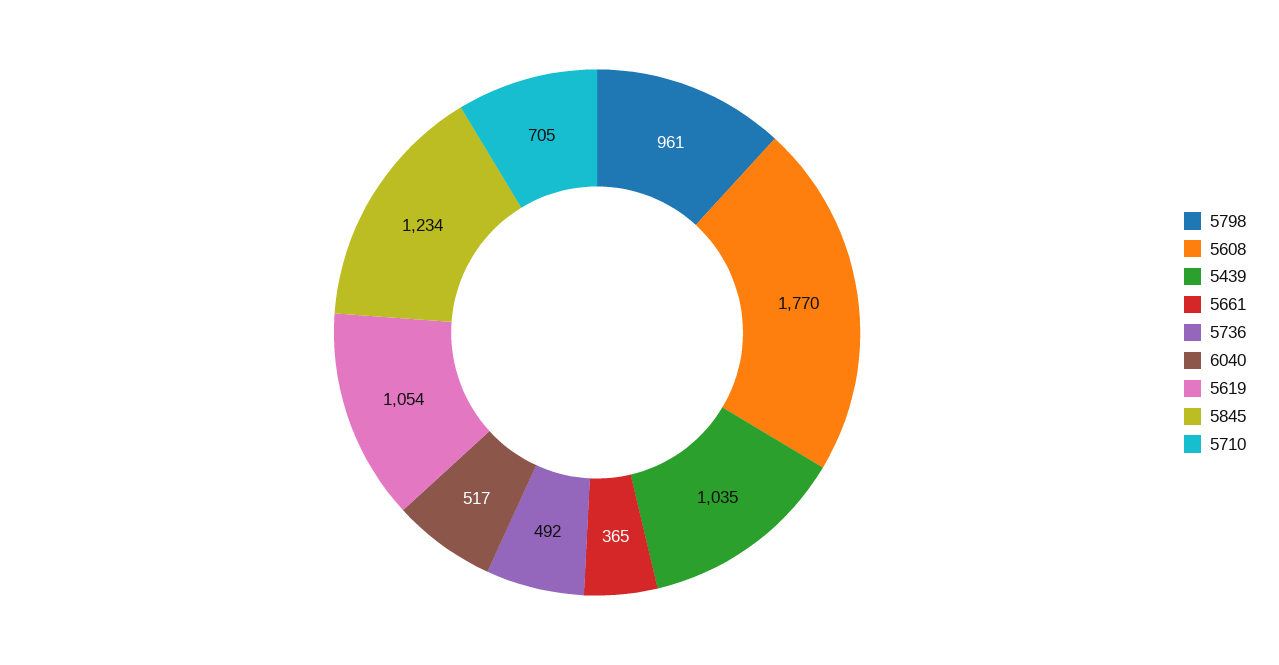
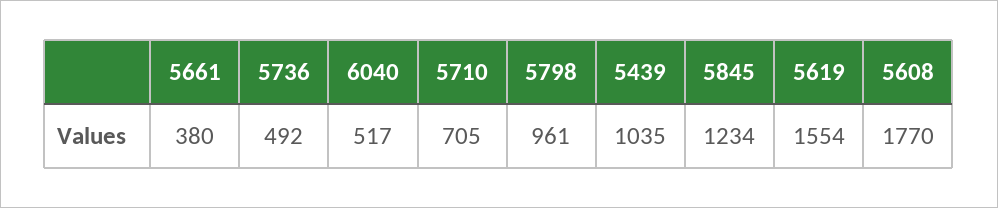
5661: 365 -> 380
5619: 1054 -> 1554

